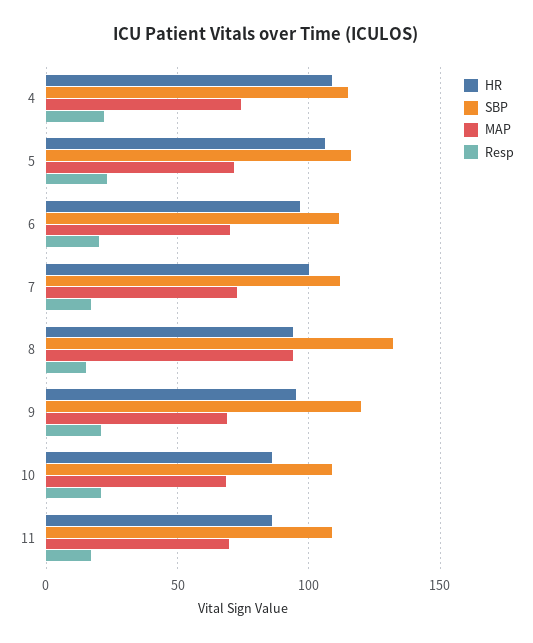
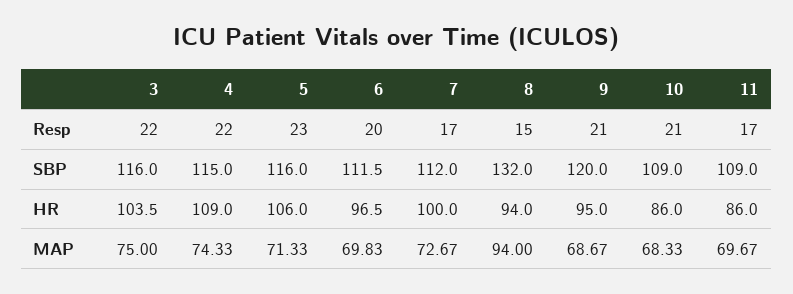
Resp, 3: none -> 22
SBP, 3: none -> 116
HR, 3: none -> 103.5
MAP, 3: none -> 75

